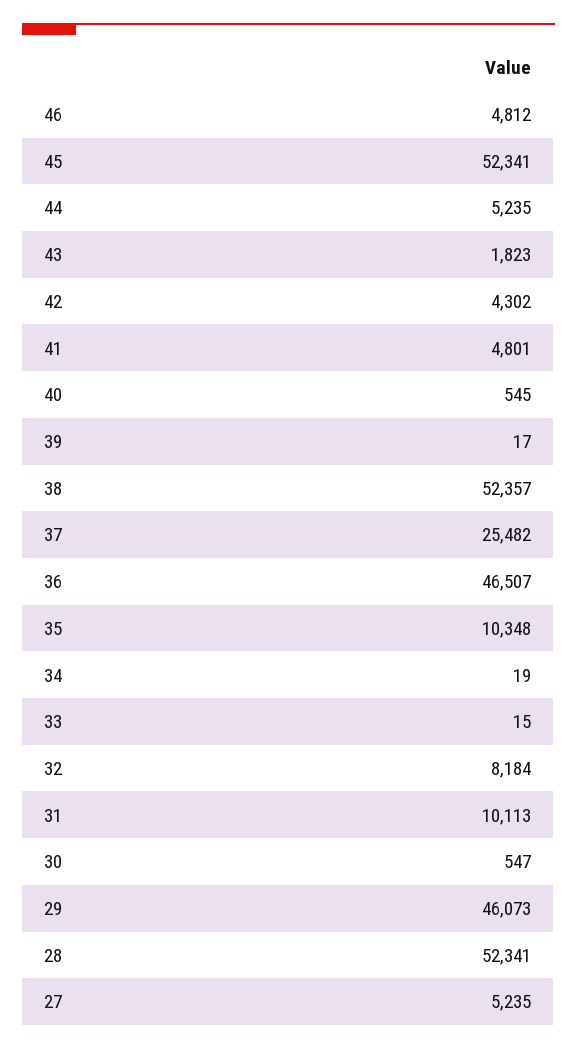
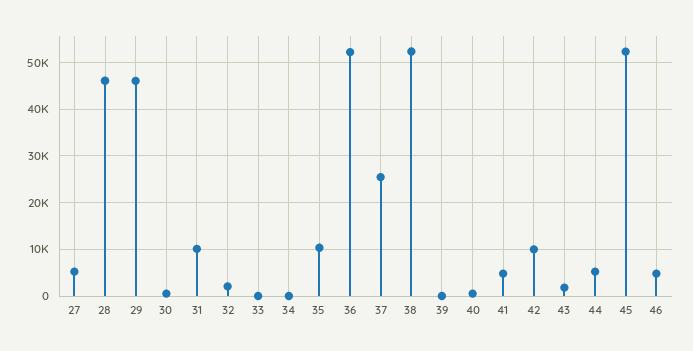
42: 4302 -> 10000
36: 46507 -> 52000
32: 8184 -> 2000
28: 52341 -> 46000

